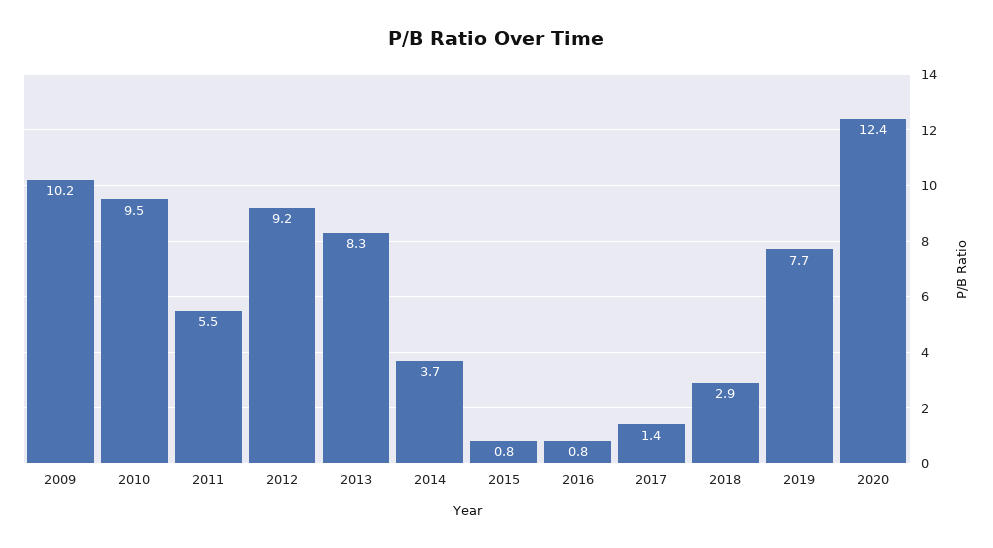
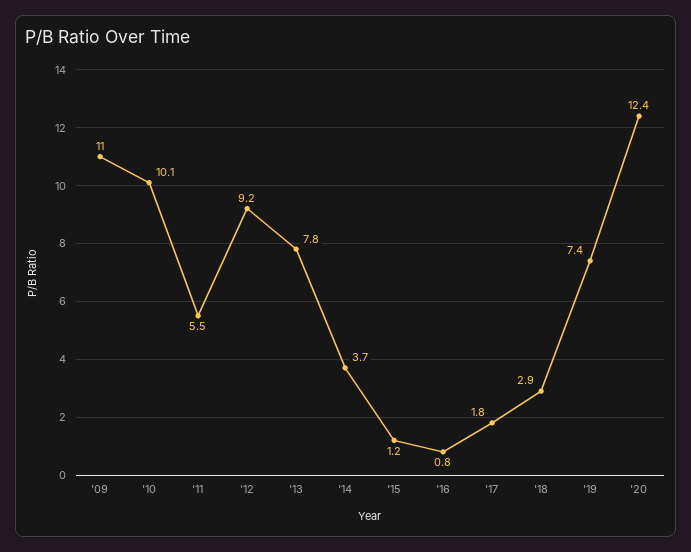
2009: 10.2 -> 11
2010: 9.5 -> 10.1
2013: 8.3 -> 7.8
2015: 0.8 -> 1.2
2017: 1.4 -> 1.8
2019: 7.7 -> 7.4

